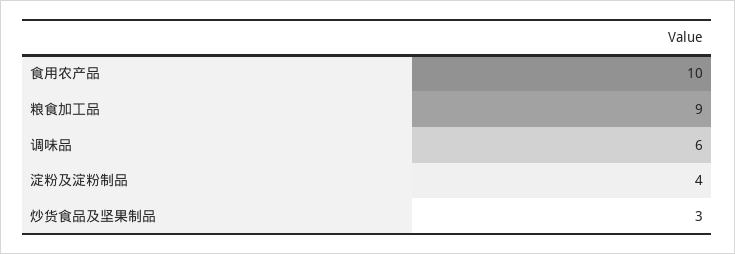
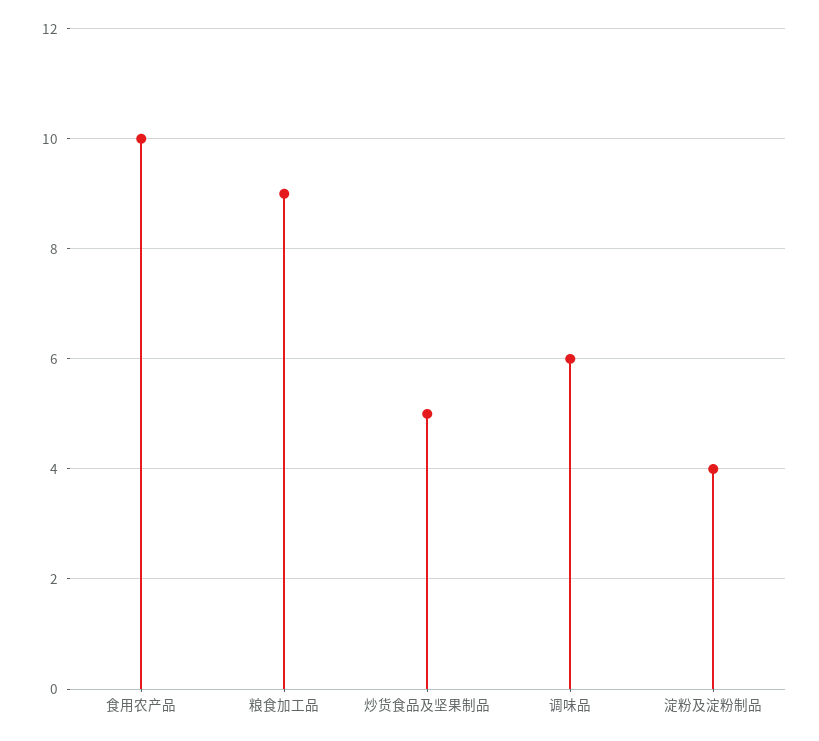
炒货食品及坚果制品: 3 -> 5

